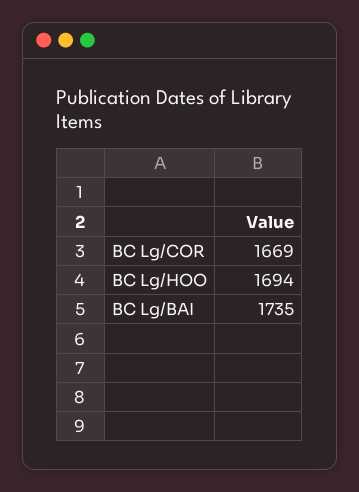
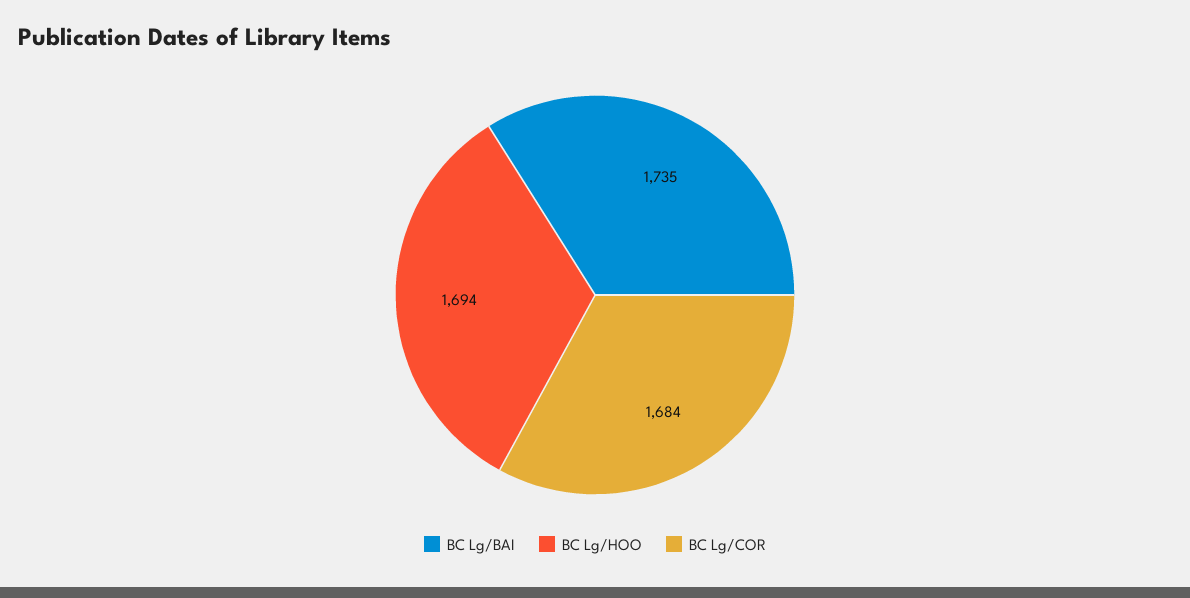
BC Lg/COR: 1669 -> 1684

